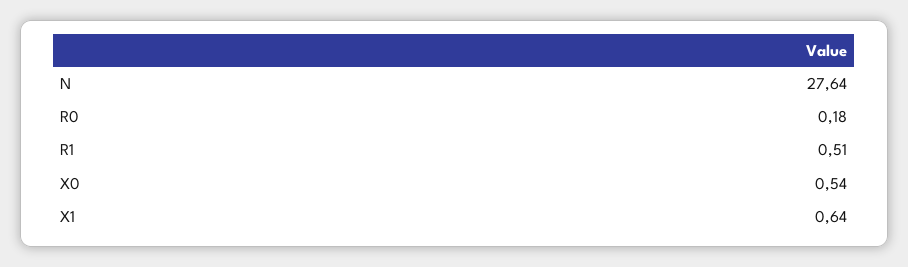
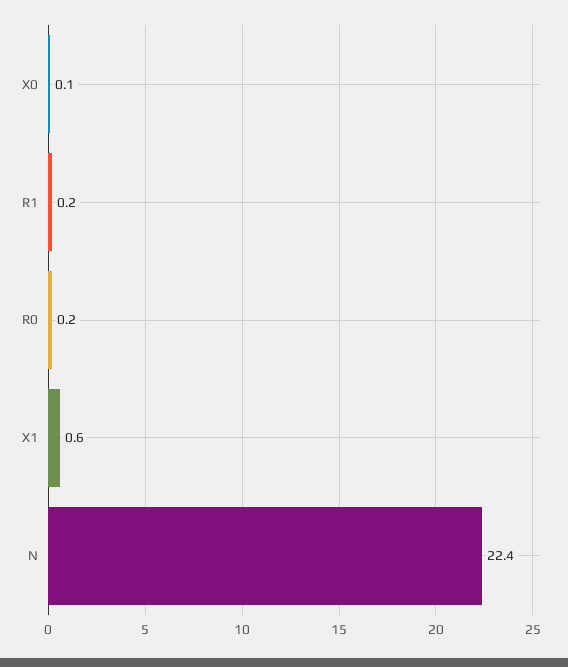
N: 27.64 -> 22.4
R1: 0.51 -> 0.2
X0: 0.54 -> 0.1

